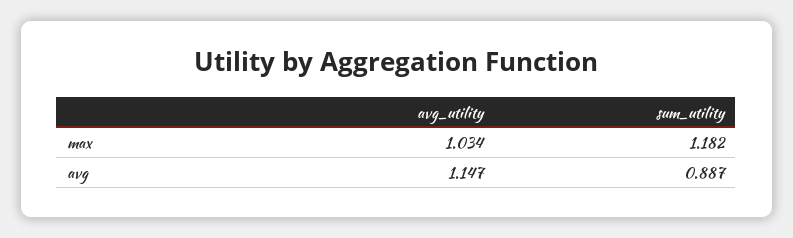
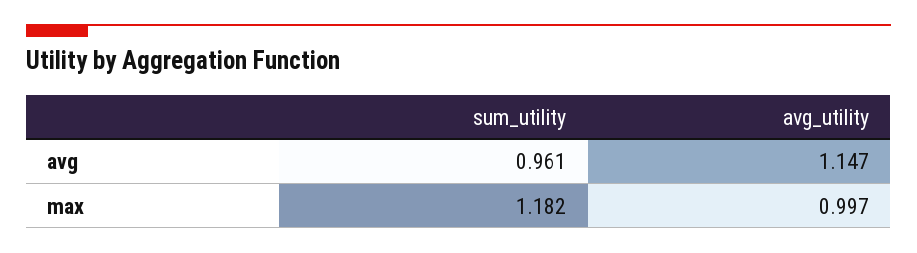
avg_utility, max: 1.034 -> 0.997
sum_utility, avg: 0.887 -> 0.961

